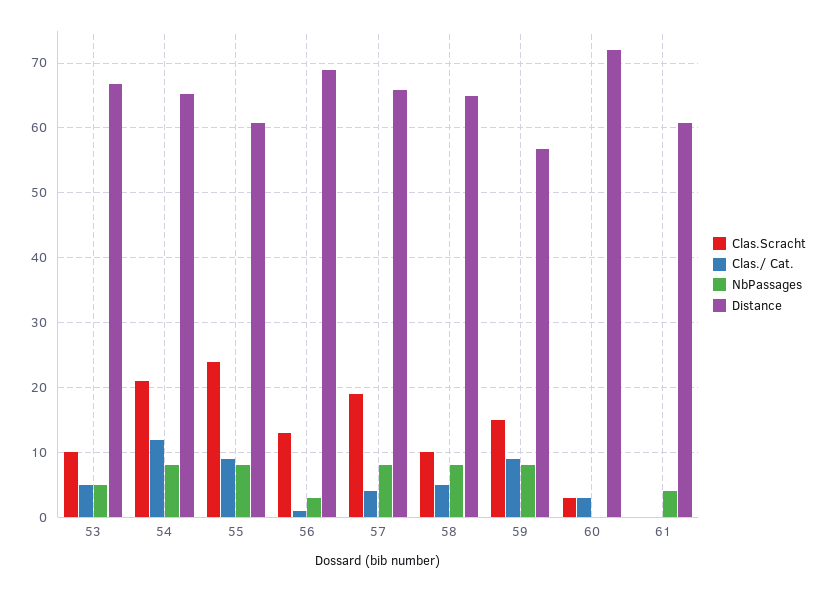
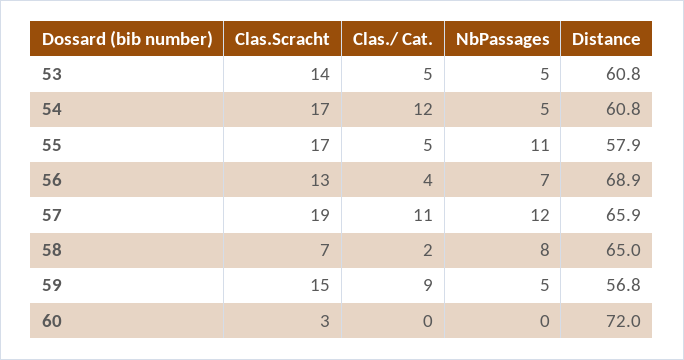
Clas.Scracht, 53: 10 -> 14
Distance, 53: 67 -> 60.8
Clas.Scracht, 54: 21 -> 17
NbPassages, 54: 8 -> 5
Distance, 54: 65 -> 60.8
Clas.Scracht, 55: 24 -> 17
Clas./ Cat., 55: 9 -> 5
NbPassages, 55: 8 -> 11
Distance, 55: 61 -> 57.9
Clas./ Cat., 56: 1 -> 4
NbPassages, 56: 3 -> 7
Clas./ Cat., 57: 4 -> 11
NbPassages, 57: 8 -> 12
Clas.Scracht, 58: 10 -> 7
Clas./ Cat., 58: 5 -> 2
NbPassages, 59: 8 -> 5
Clas./ Cat., 60: 3 -> 0
Clas.Scracht, 61: 0 -> none
Clas./ Cat., 61: 0 -> none
NbPassages, 61: 4 -> none
Distance, 61: 61 -> none

